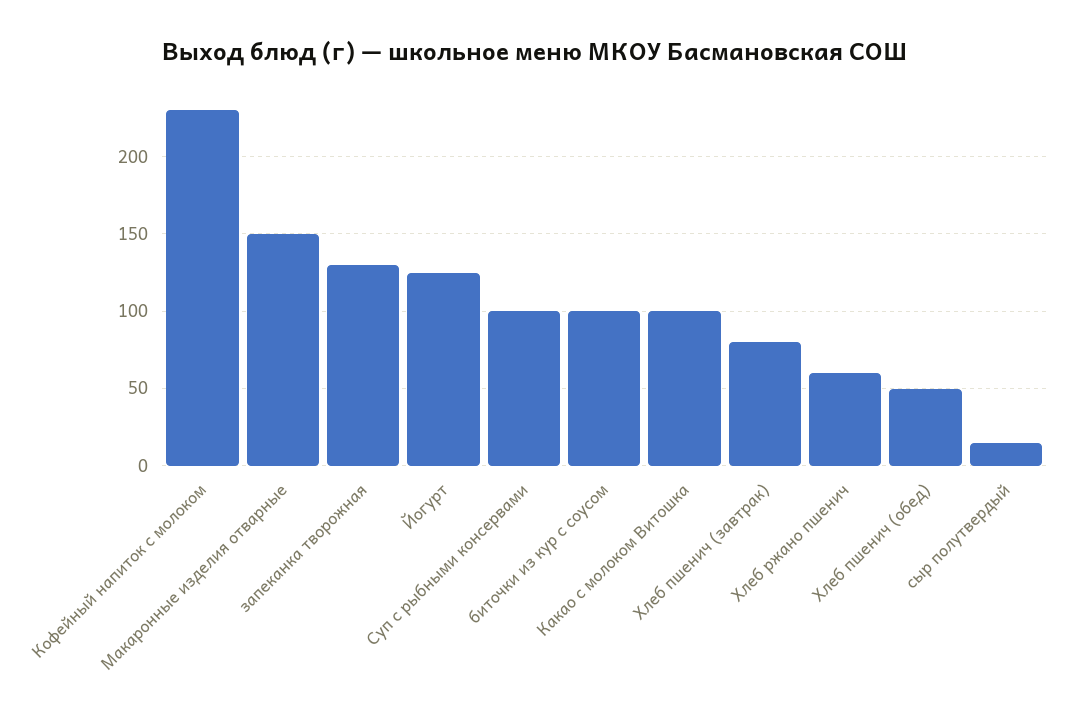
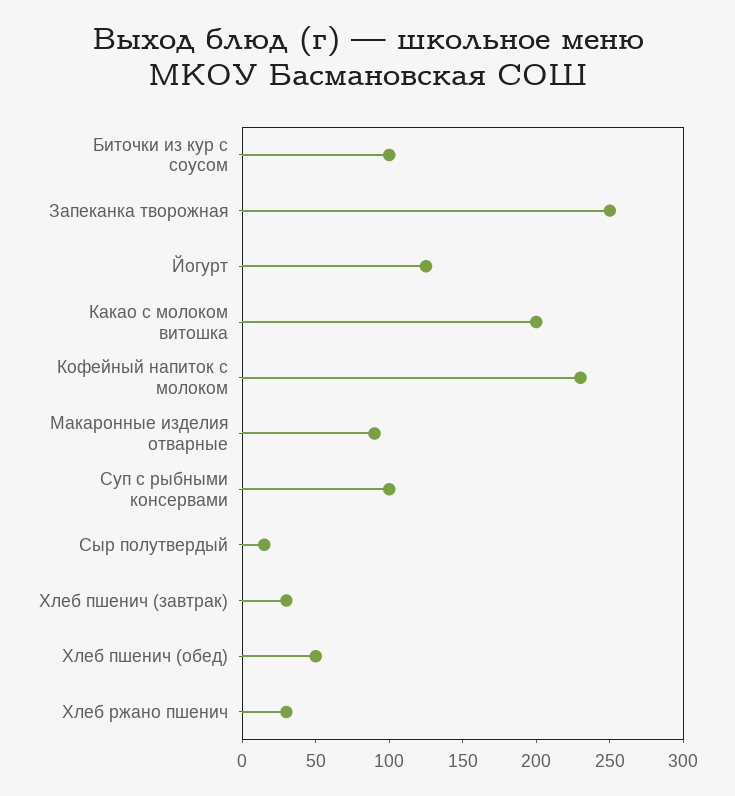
Макаронные изделия отварные: 150 -> 90
запеканка творожная: 130 -> 250
Какао с молоком Витошка: 100 -> 200
Хлеб пшенич (завтрак): 80 -> 30
Хлеб ржано пшенич: 60 -> 30

